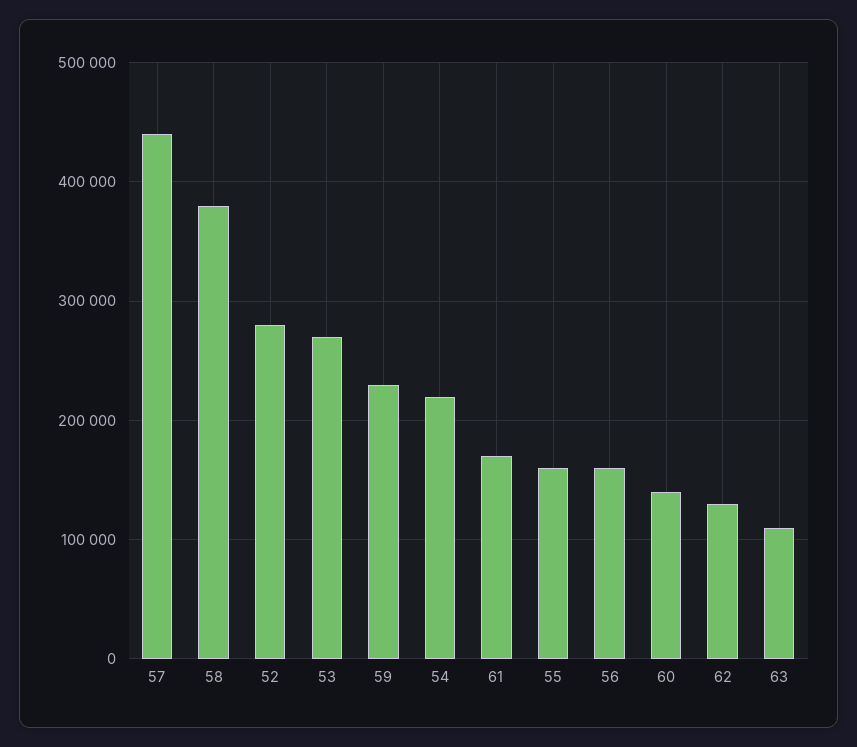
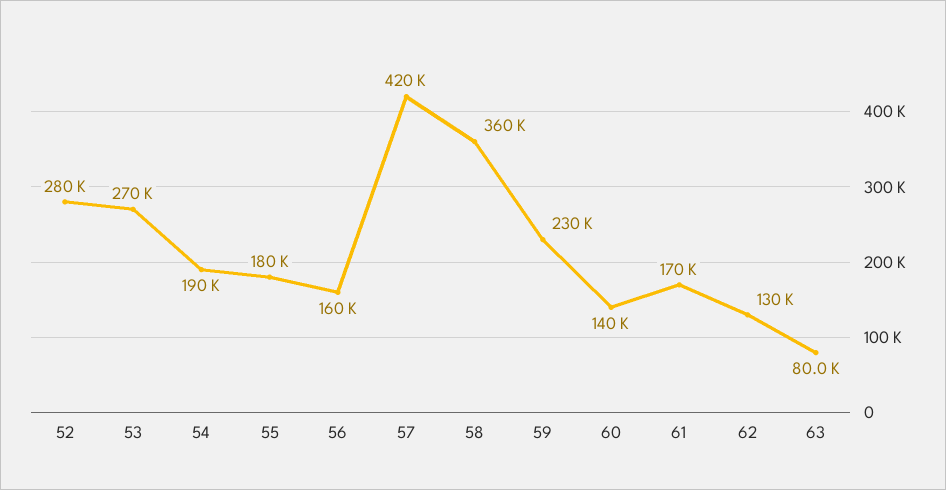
57: 440000 -> 420000
58: 380000 -> 360000
54: 220000 -> 190000
55: 160000 -> 180000
63: 110000 -> 80000

